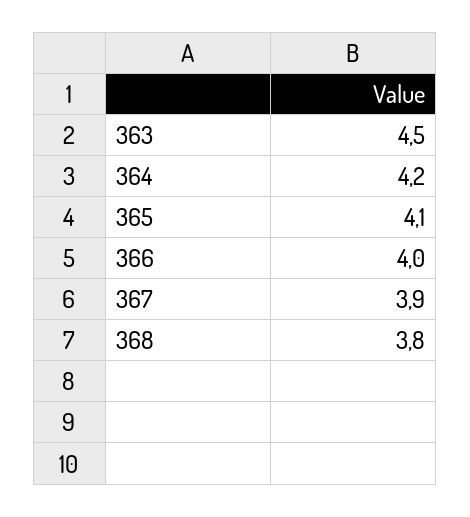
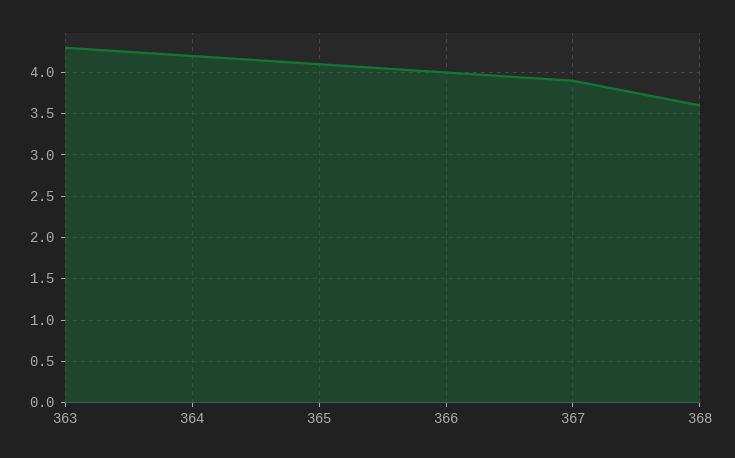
363: 4.5 -> 4.3
368: 3.8 -> 3.6

